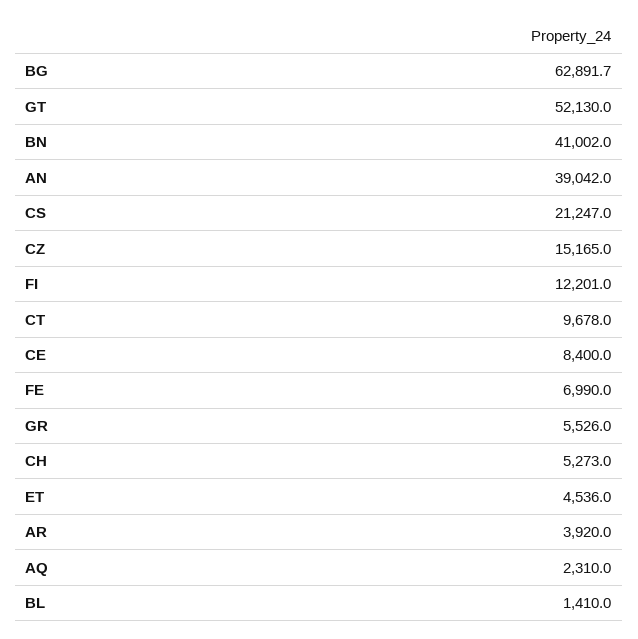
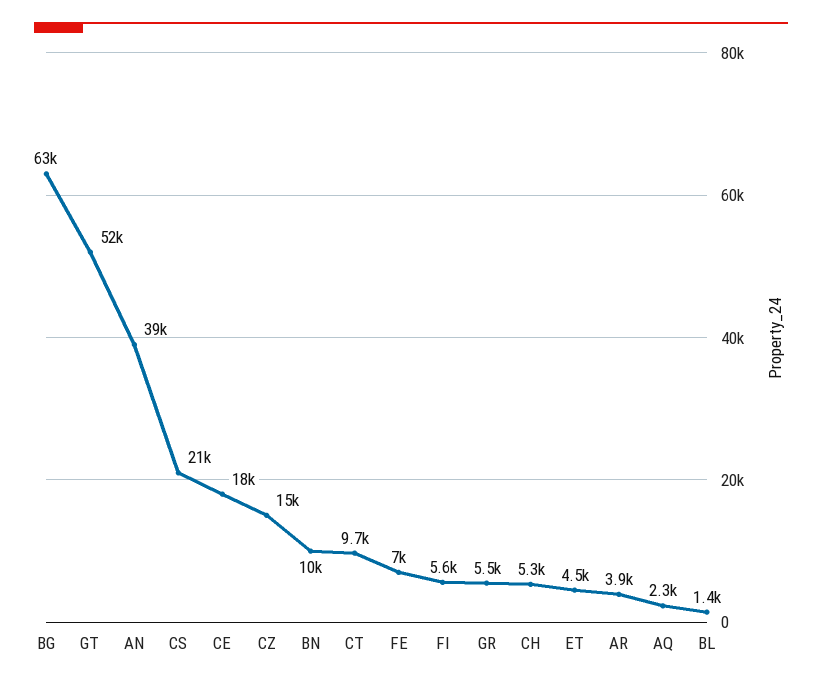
BN: 41002 -> 10000
FI: 12201 -> 5600
CE: 8400 -> 18000

